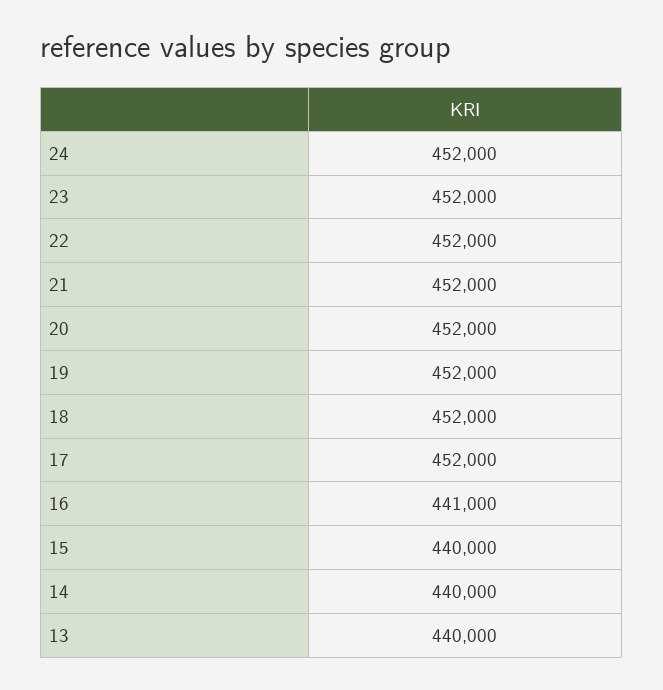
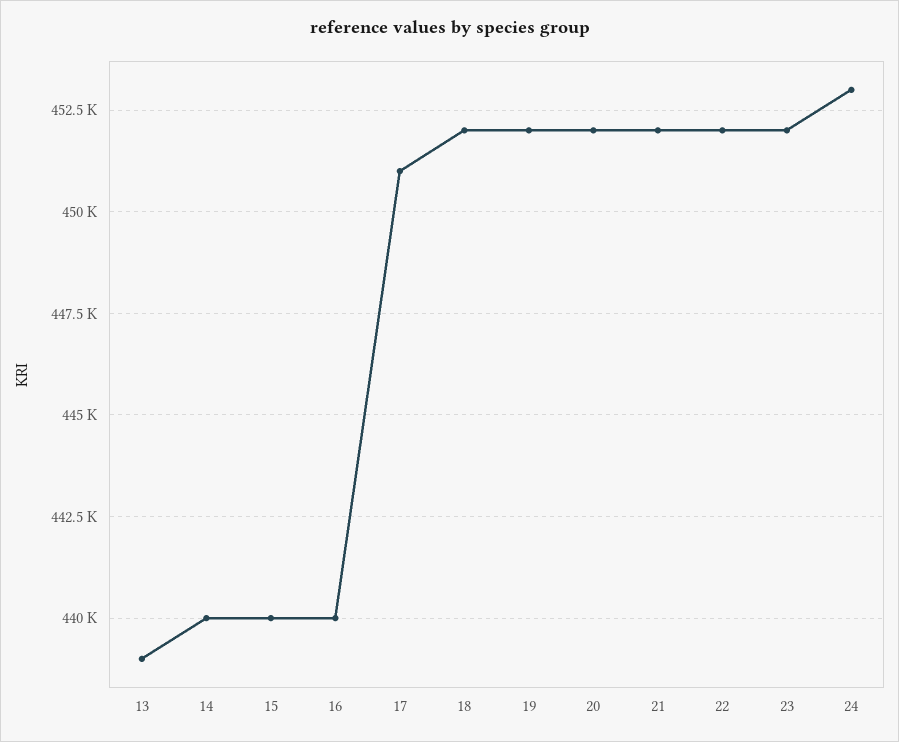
24: 452000 -> 453000
17: 452000 -> 451000
16: 441000 -> 440000
13: 440000 -> 439000

